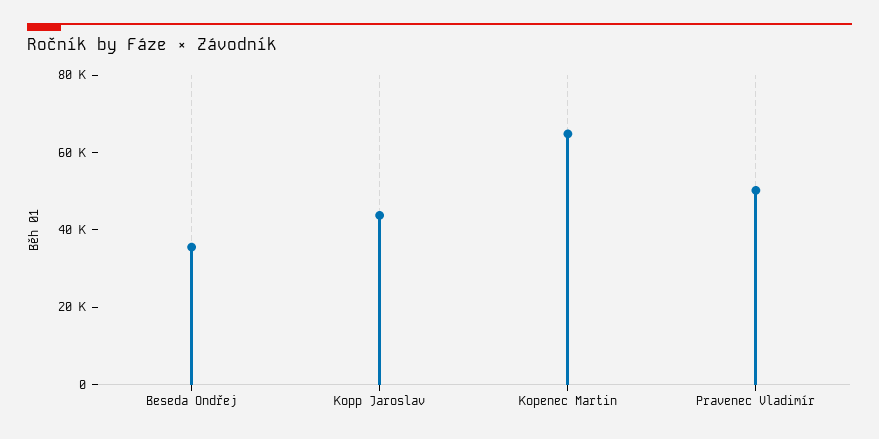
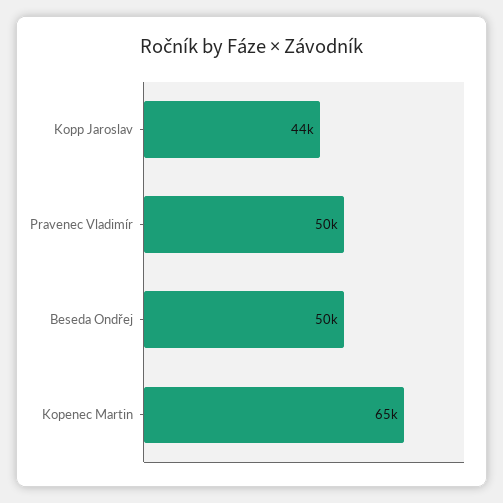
Beseda Ondřej: 35000 -> 50000

